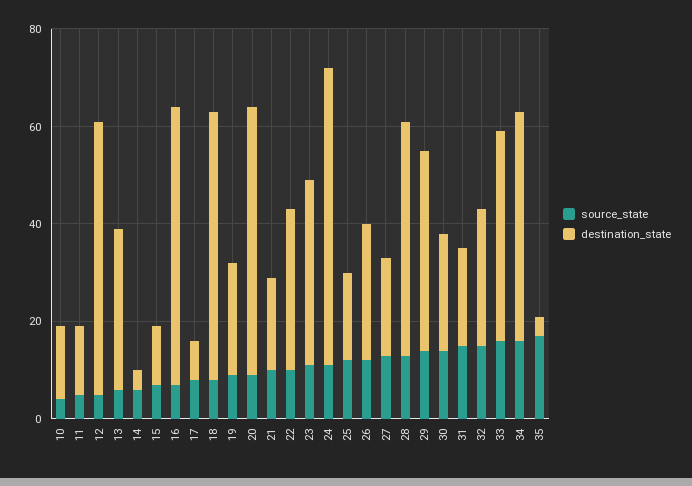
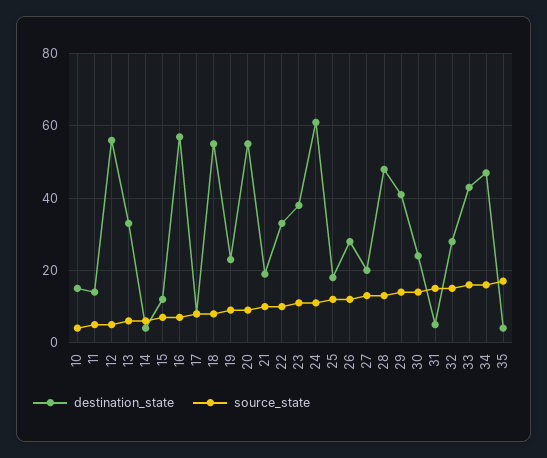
destination_state, 31: 20 -> 5

